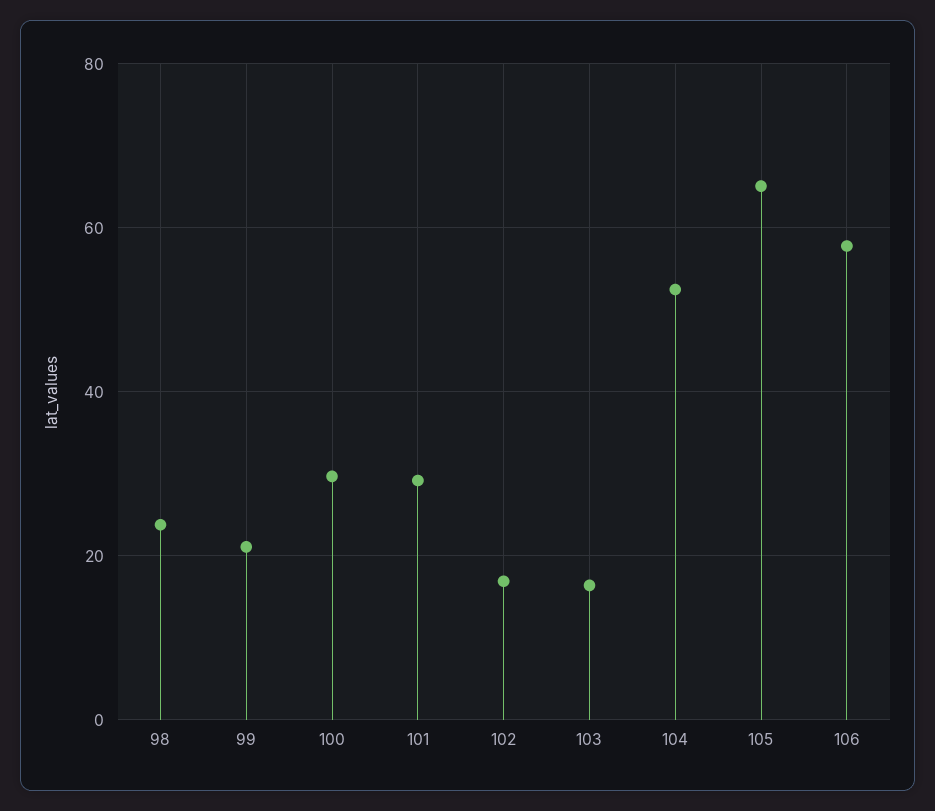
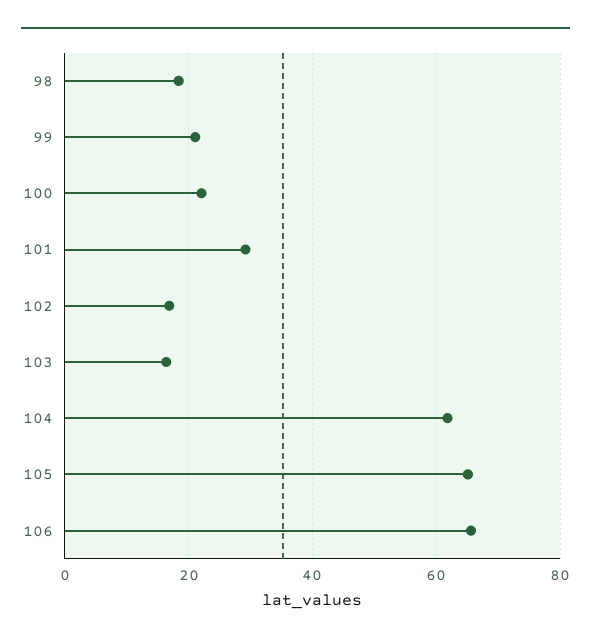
98: 24 -> 18
100: 30 -> 22
104: 52 -> 62
106: 58 -> 66

